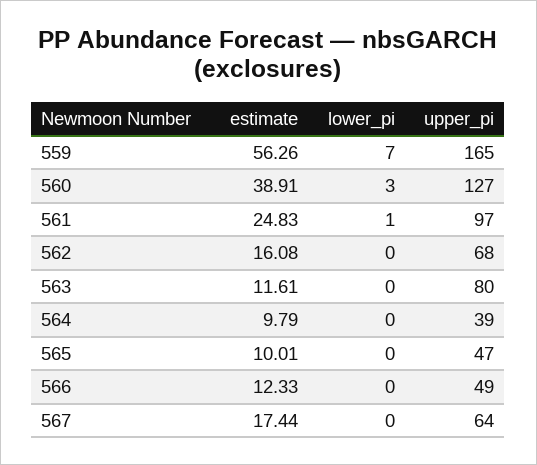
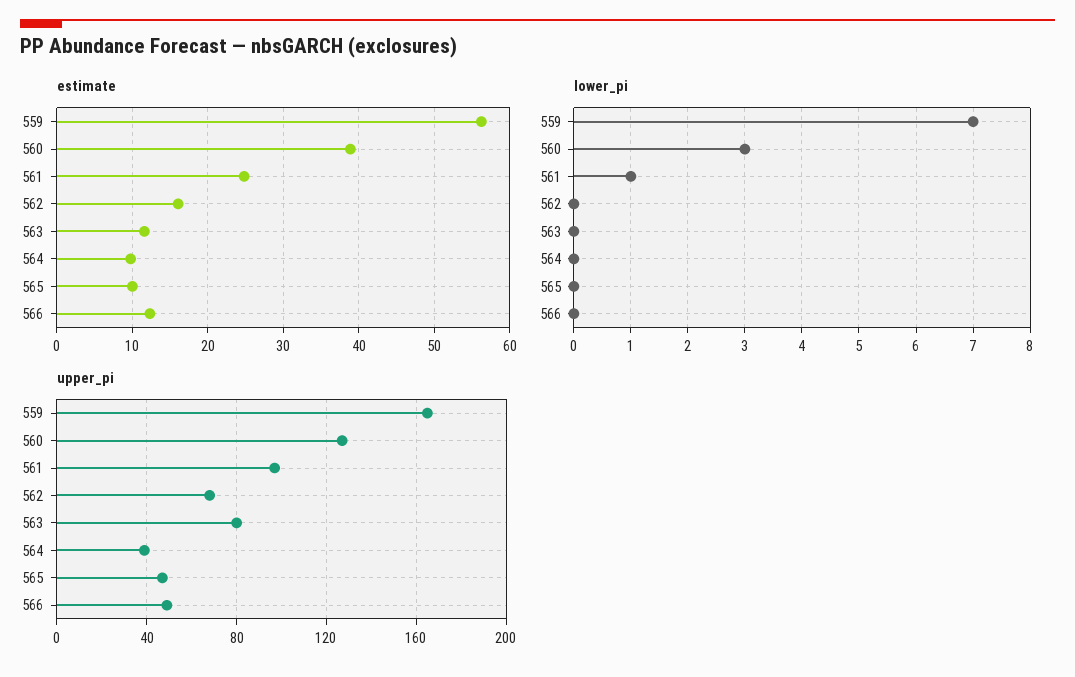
estimate, 567: 17.44 -> none
lower_pi, 567: 0 -> none
upper_pi, 567: 64 -> none

